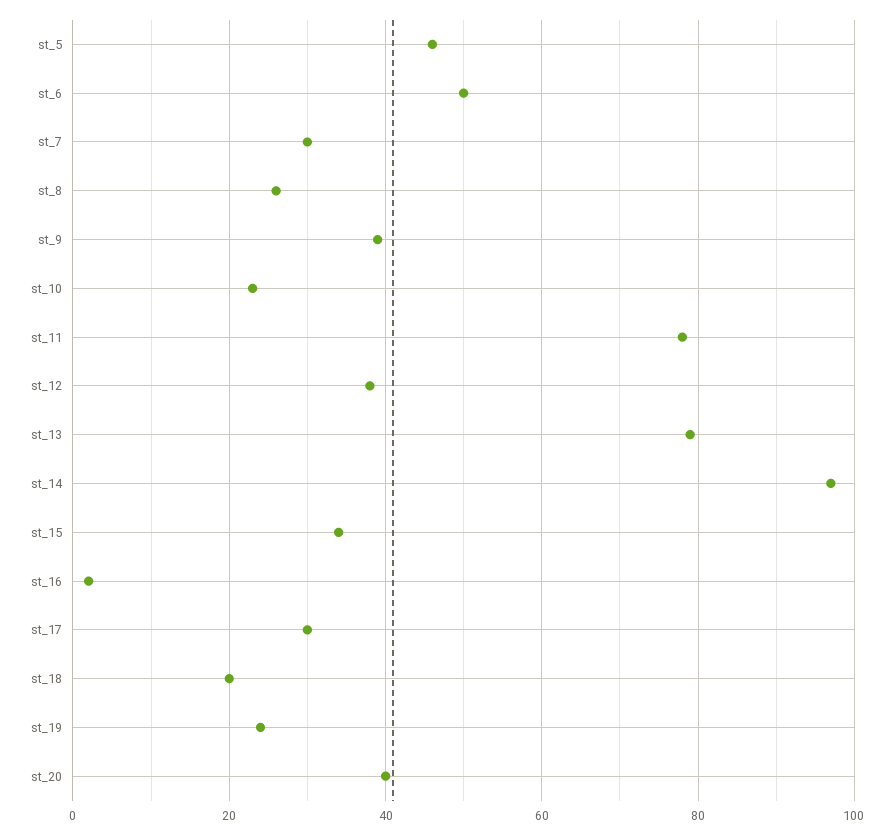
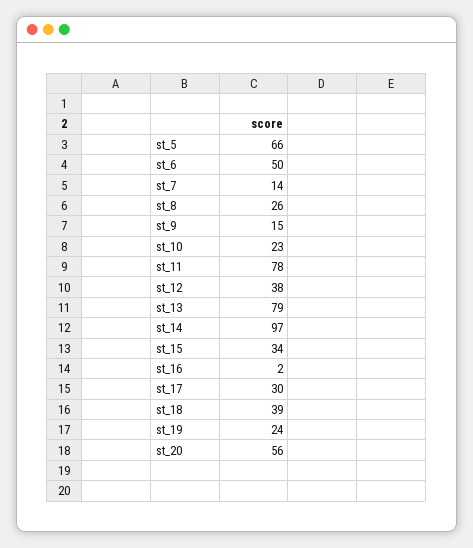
st_5: 45 -> 66
st_7: 30 -> 14
st_9: 40 -> 15
st_18: 20 -> 39
st_20: 40 -> 56

